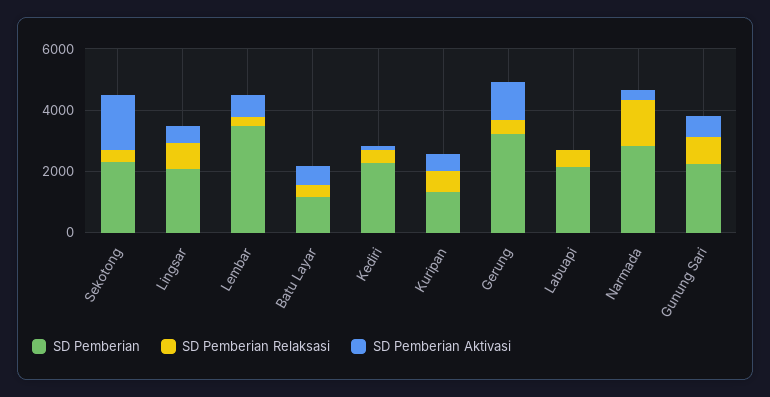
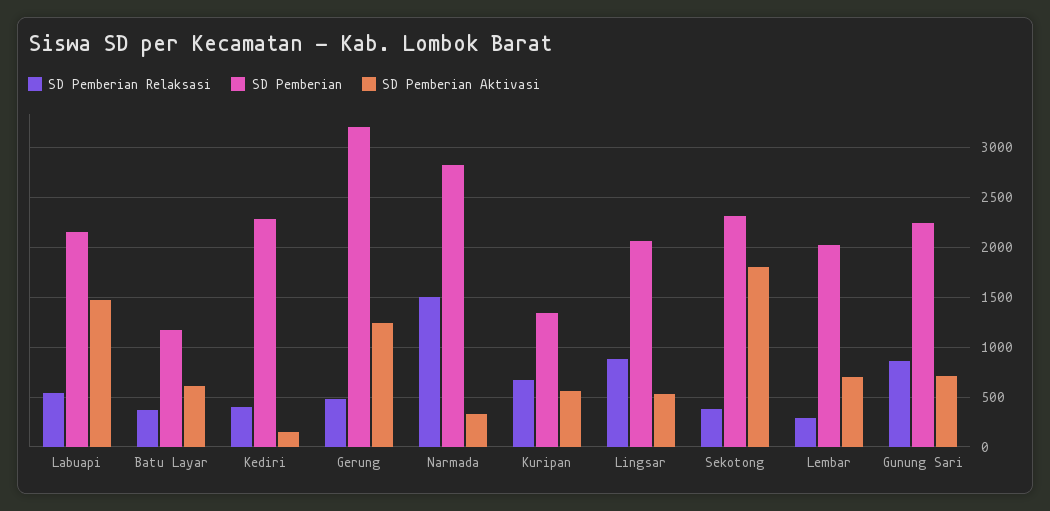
SD Pemberian, Lembar: 3500 -> 2000
SD Pemberian Aktivasi, Labuapi: 0 -> 1500

